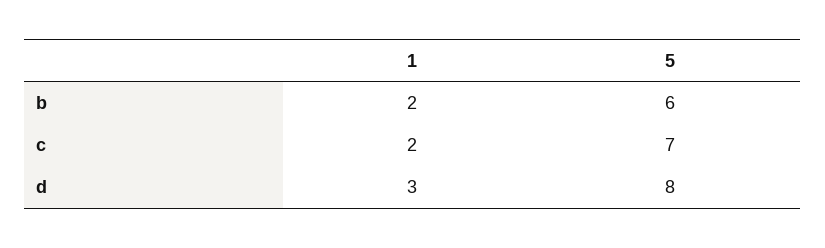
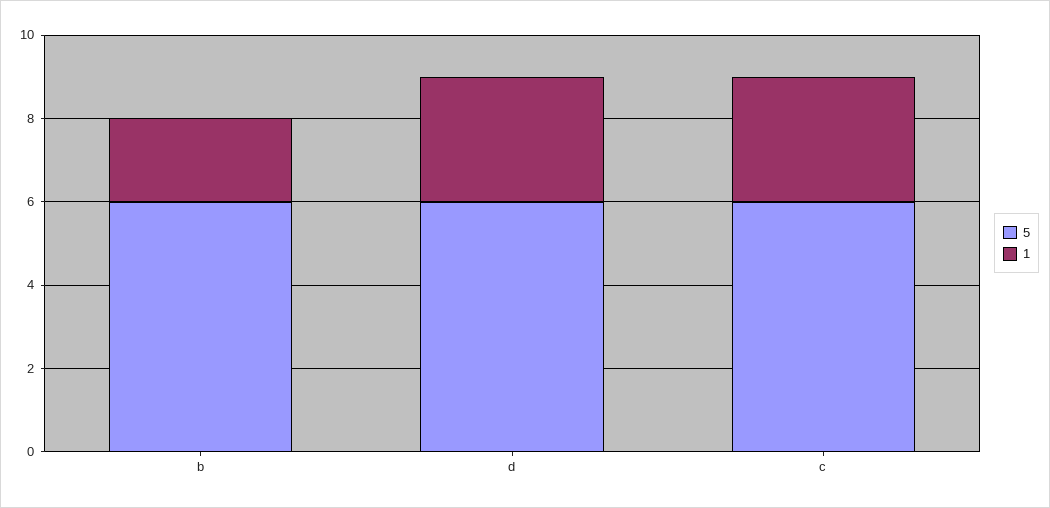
1, c: 2 -> 3
5, c: 7 -> 6
5, d: 8 -> 6

